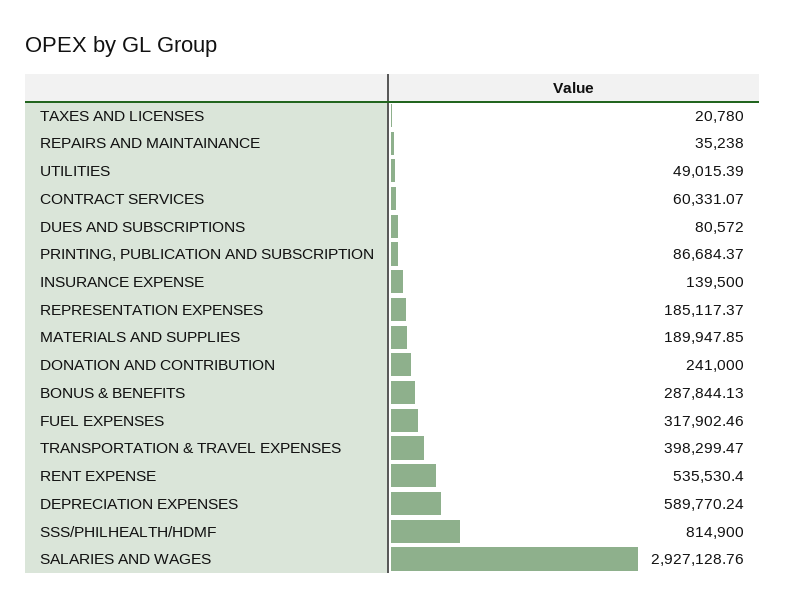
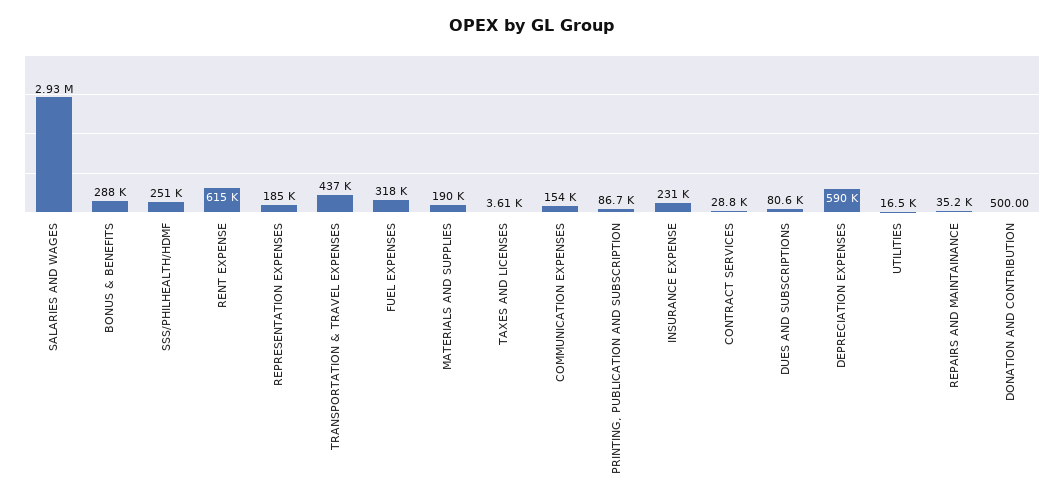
TAXES AND LICENSES: 20780 -> 3610
UTILITIES: 49015.39 -> 16500
CONTRACT SERVICES: 60331.07 -> 28800
INSURANCE EXPENSE: 139500 -> 231000
DONATION AND CONTRIBUTION: 241000 -> 500
TRANSPORTATION & TRAVEL EXPENSES: 398299.47 -> 437000
RENT EXPENSE: 535530.4 -> 615000
SSS/PHILHEALTH/HDMF: 814900 -> 251000
COMMUNICATION EXPENSES: none -> 154000

